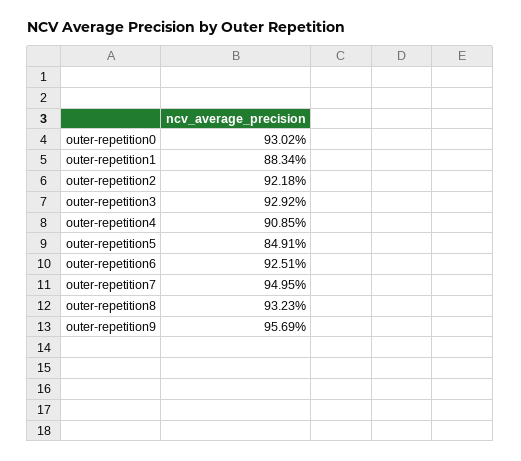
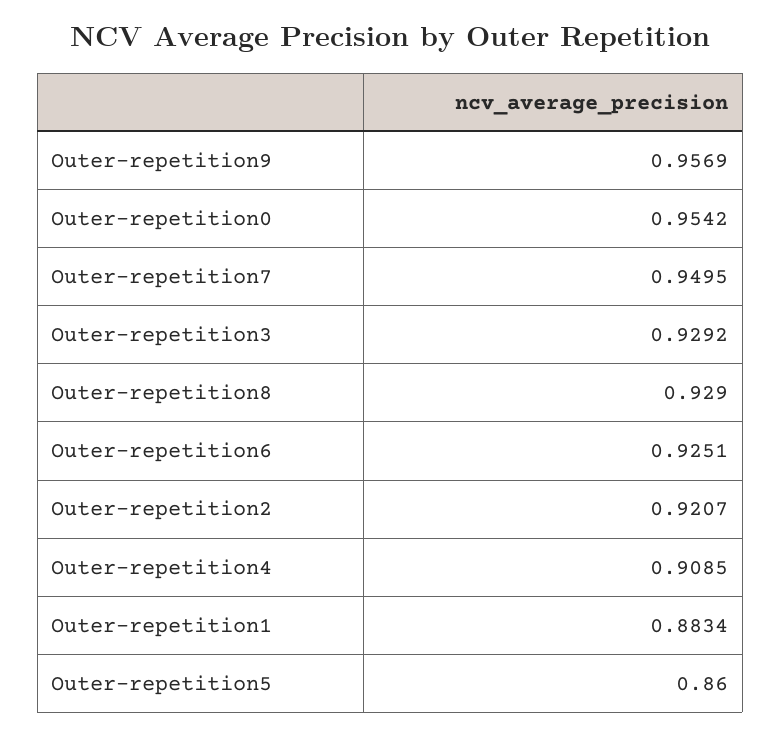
outer-repetition0: 0.9302 -> 0.9542
outer-repetition2: 0.9218 -> 0.9207
outer-repetition5: 0.8491 -> 0.86
outer-repetition8: 0.9323 -> 0.929

